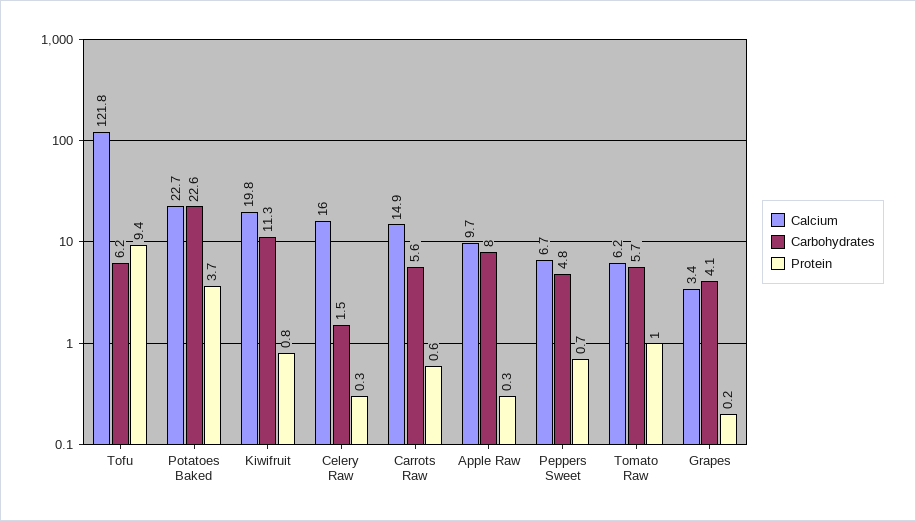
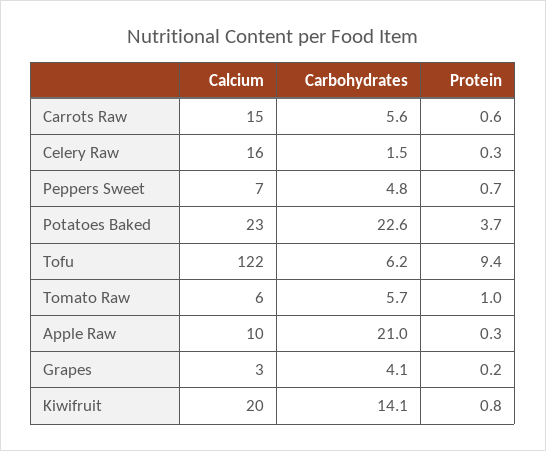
Carbohydrates, Kiwifruit: 11.3 -> 14.1
Carbohydrates, Apple Raw: 8 -> 21

